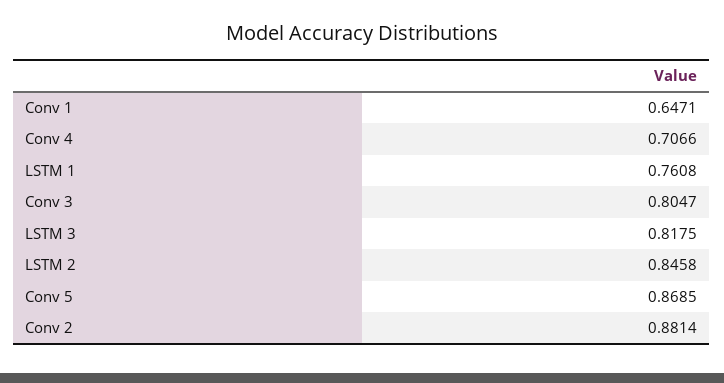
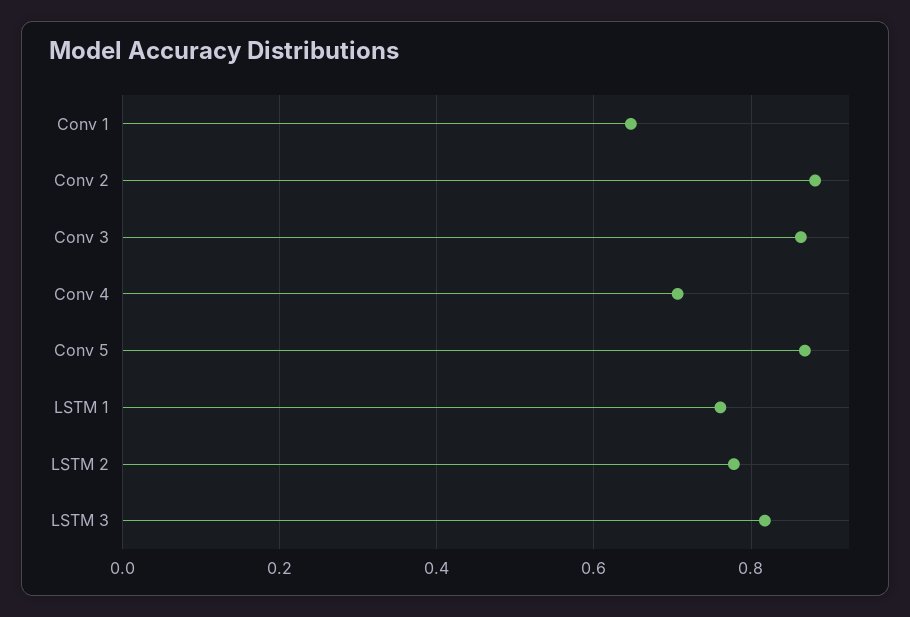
Conv 3: 0.8047 -> 0.86
LSTM 2: 0.8458 -> 0.78

